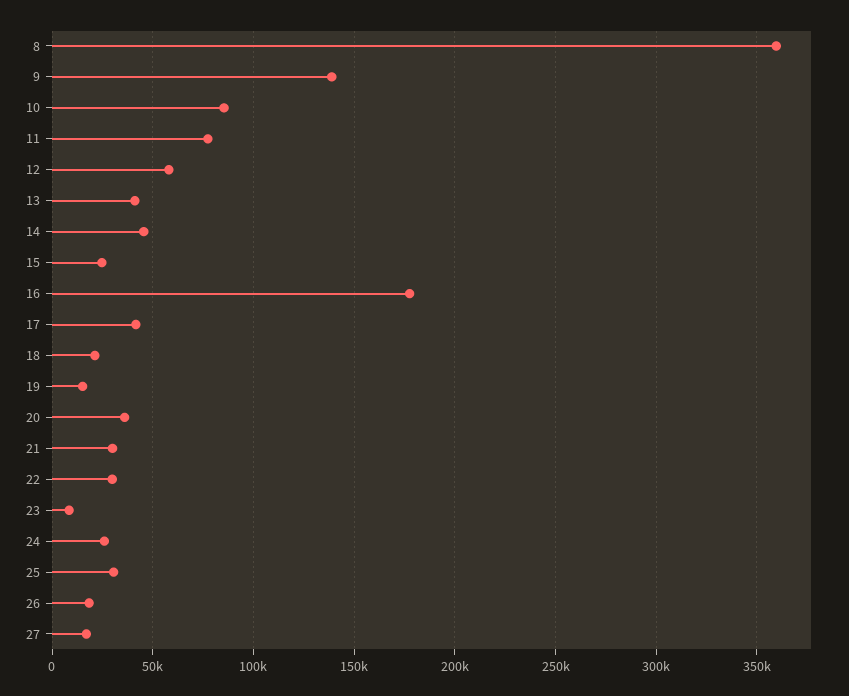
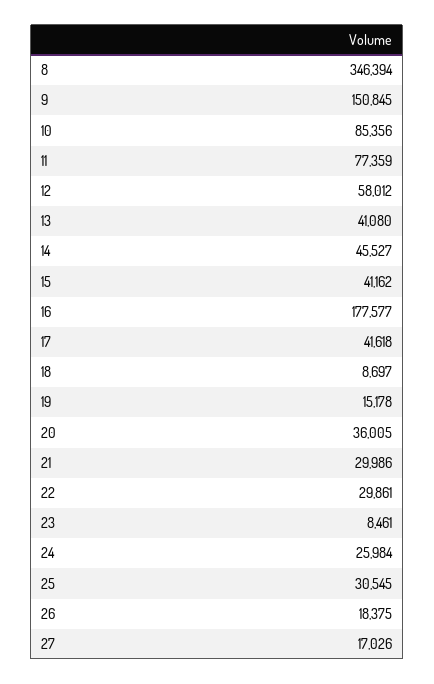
8: 360000 -> 346394
9: 140000 -> 150845
15: 25000 -> 41162
18: 20000 -> 8697

